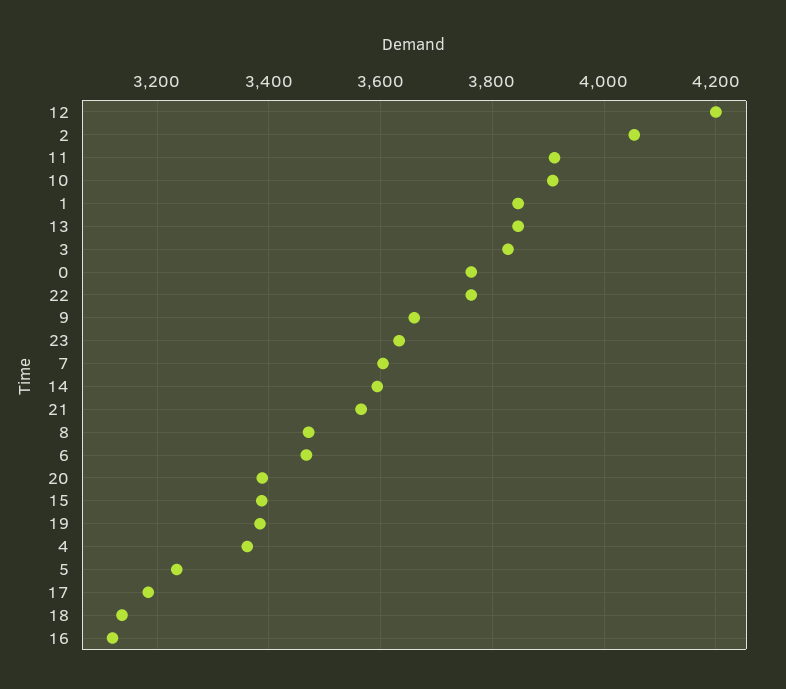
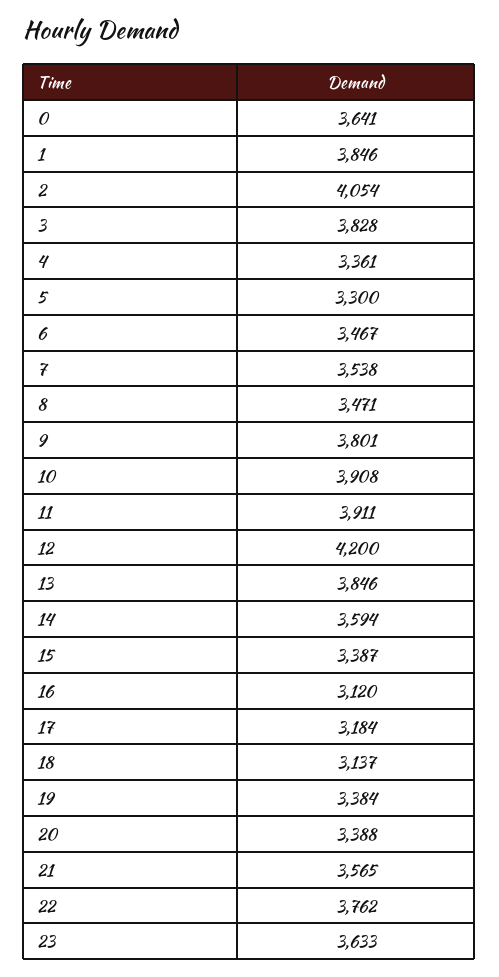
0: 3760 -> 3641
9: 3660 -> 3801
7: 3600 -> 3538
5: 3240 -> 3300

